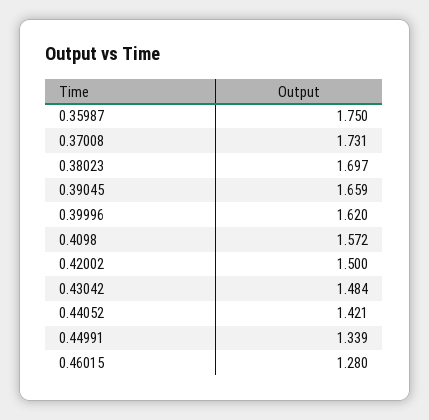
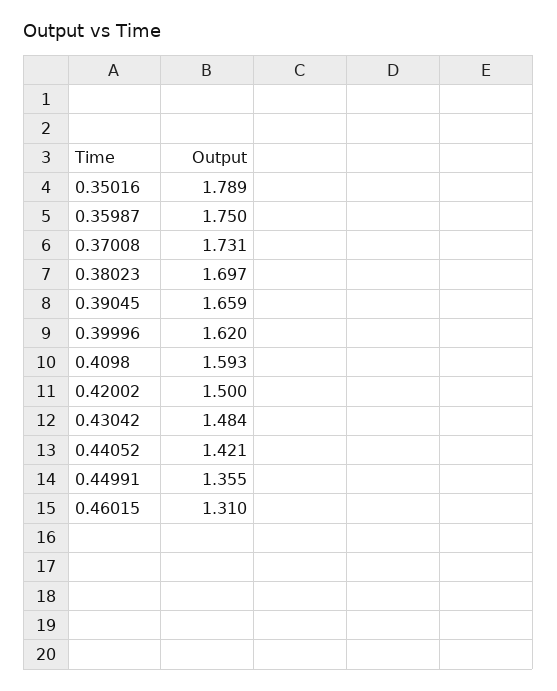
0.4098: 1.572 -> 1.593
0.44991: 1.339 -> 1.355
0.46015: 1.28 -> 1.31
0.35016: none -> 1.789

